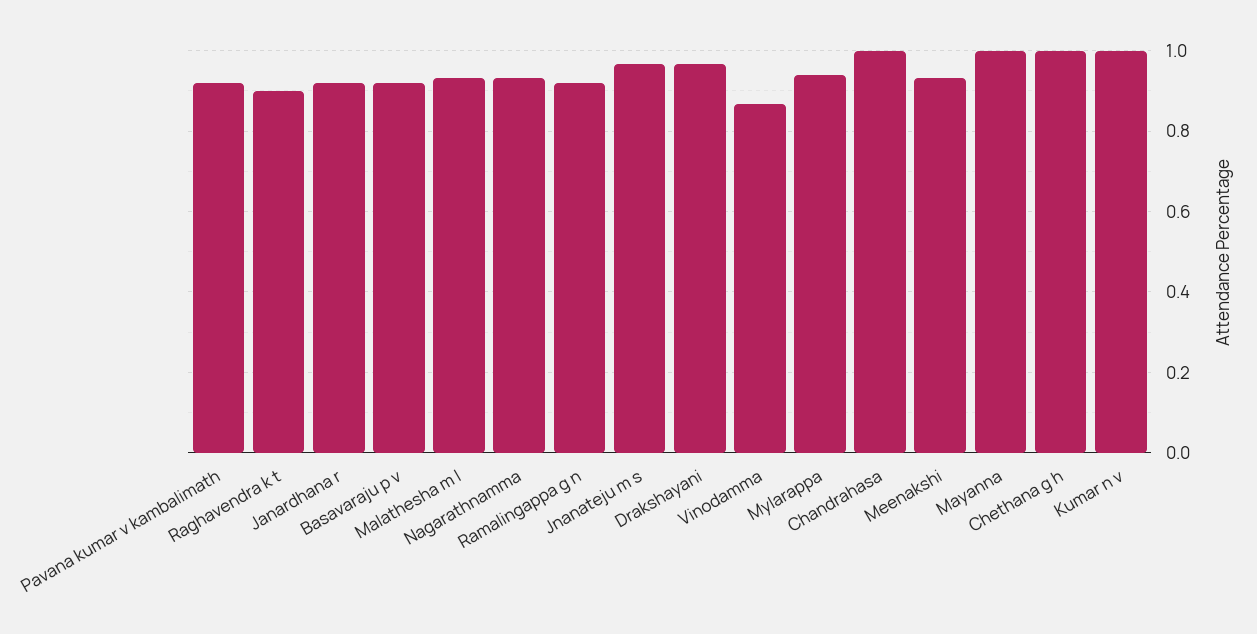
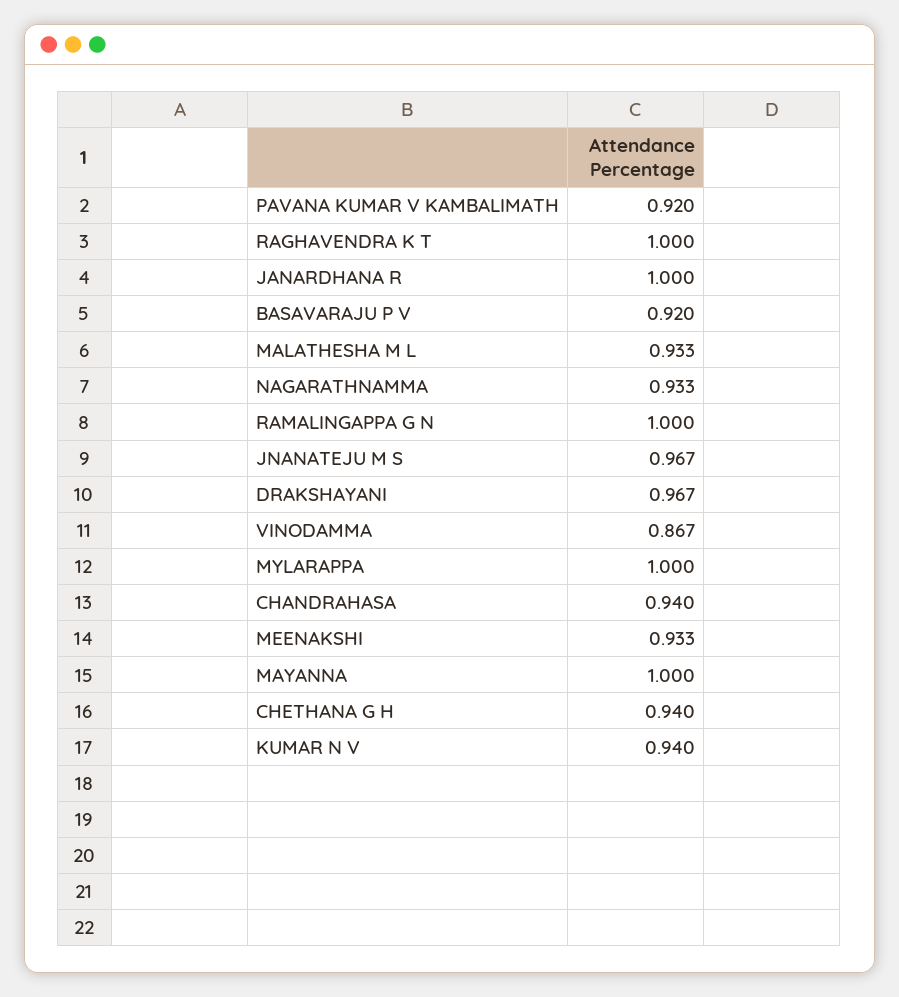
Raghavendra k t: 0.9 -> 1
Janardhana r: 0.92 -> 1
Ramalingappa g n: 0.92 -> 1
Mylarappa: 0.94 -> 1
Chandrahasa: 1 -> 0.94
Chethana g h: 1 -> 0.94
Kumar n v: 1 -> 0.94

